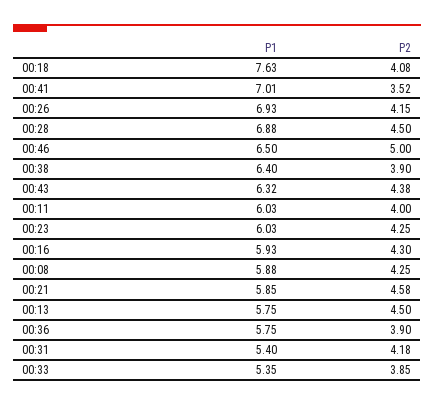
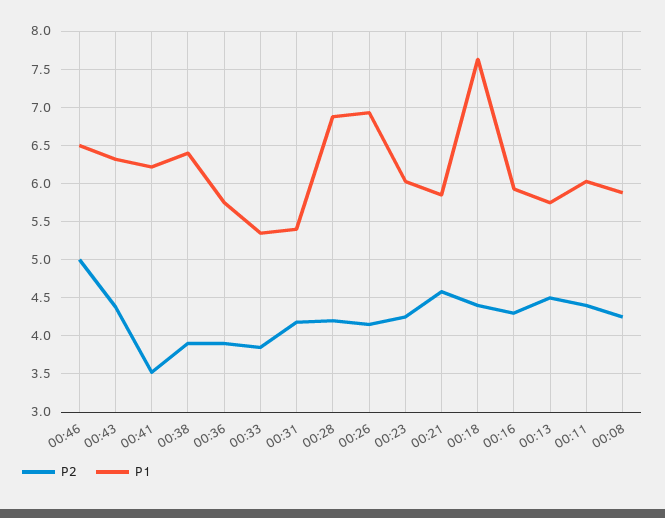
P2, 00:18: 4.08 -> 4.4
P1, 00:41: 7.01 -> 6.2
P2, 00:28: 4.5 -> 4.2
P2, 00:11: 4 -> 4.4

